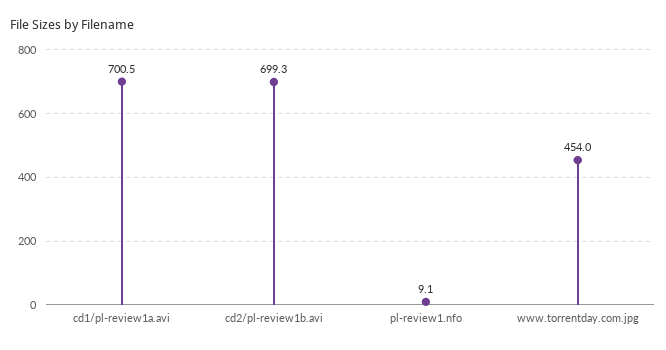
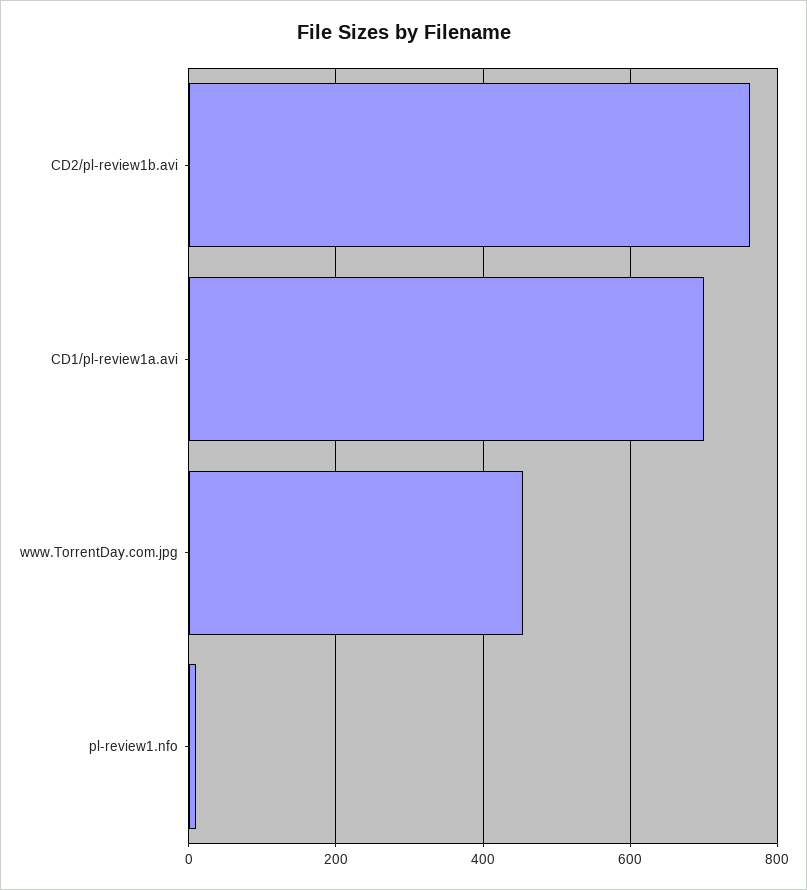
cd2/pl-review1b.avi: 699.3 -> 760

